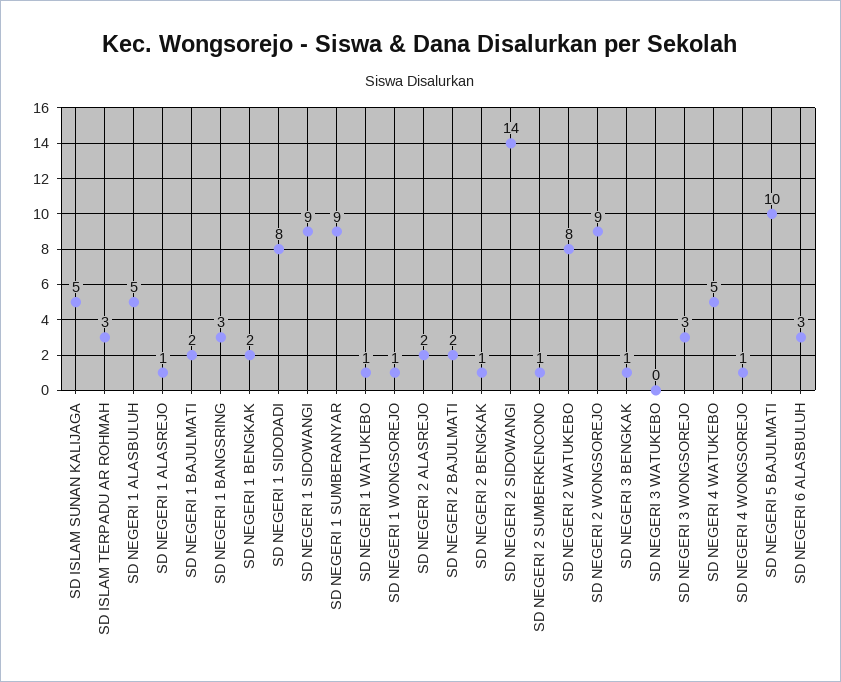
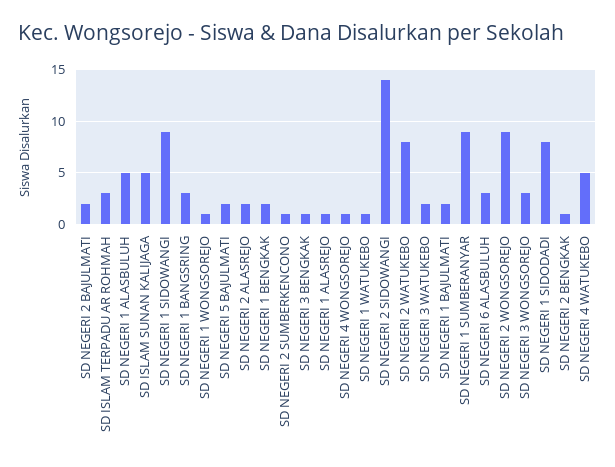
SD NEGERI 3 WATUKEBO: 0 -> 2
SD NEGERI 5 BAJULMATI: 10 -> 2

